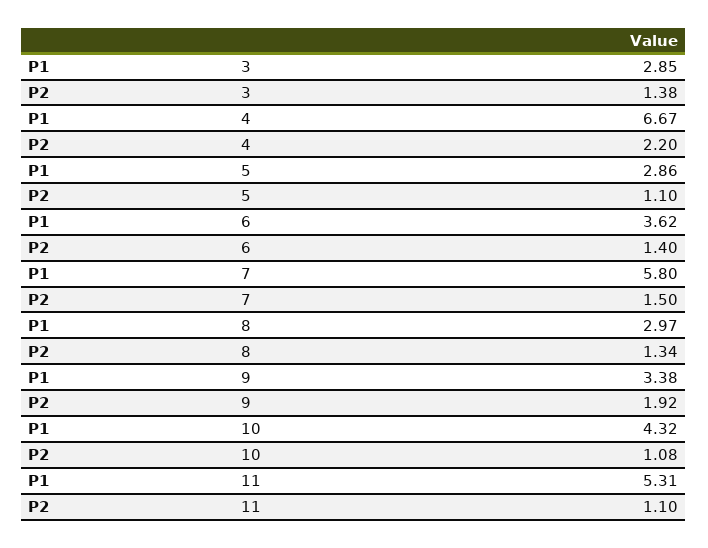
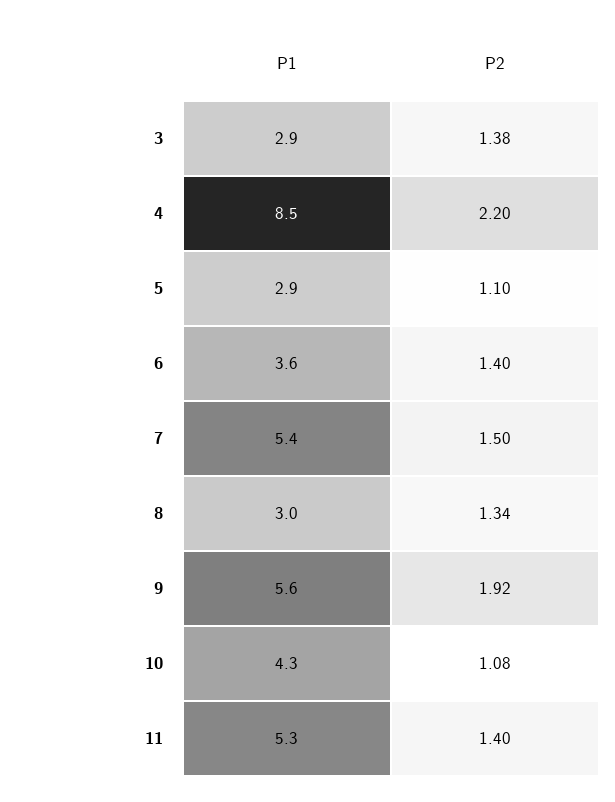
P1, 4: 6.67 -> 8.5
P1, 7: 5.8 -> 5.4
P1, 9: 3.38 -> 5.6
P2, 11: 1.1 -> 1.4

